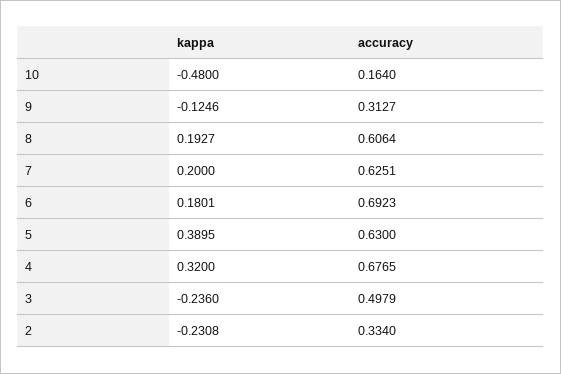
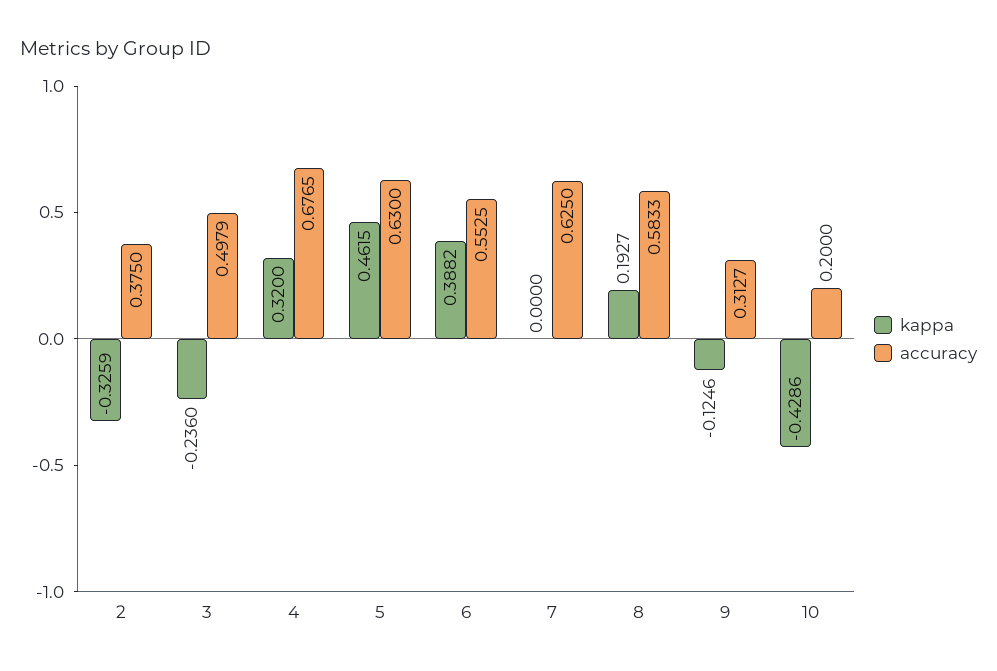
kappa, 10: -0.48 -> -0.4286
accuracy, 10: 0.164 -> 0.2
accuracy, 8: 0.6064 -> 0.5833
kappa, 7: 0.2 -> 0
accuracy, 7: 0.6251 -> 0.625
kappa, 6: 0.1801 -> 0.3882
accuracy, 6: 0.6923 -> 0.5525
kappa, 5: 0.3895 -> 0.4615
kappa, 2: -0.2308 -> -0.3259
accuracy, 2: 0.334 -> 0.375

